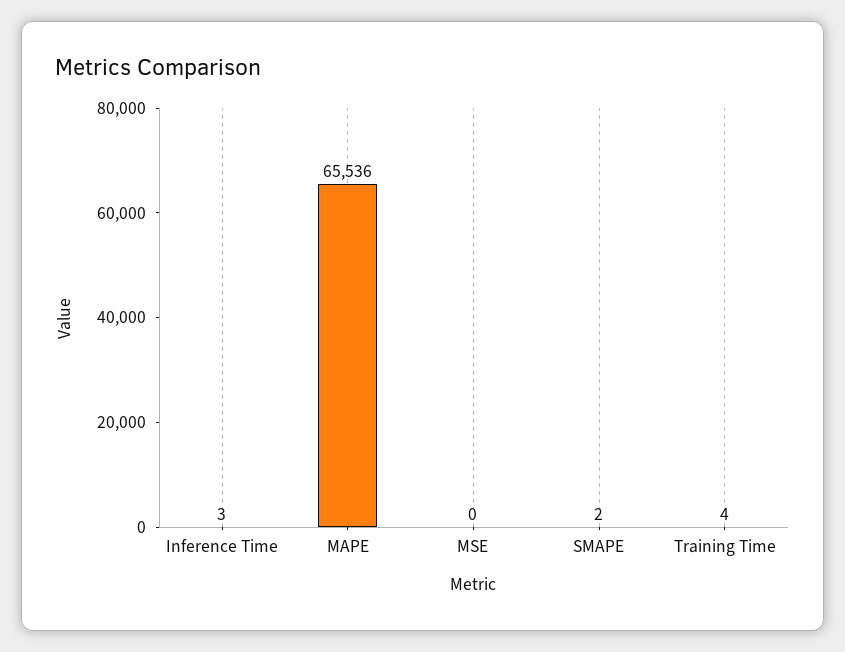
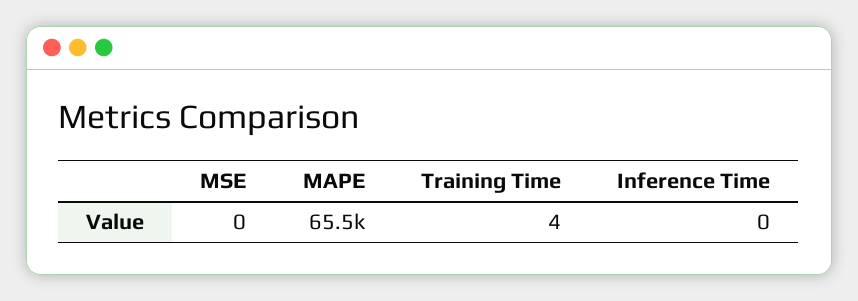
Inference Time: 3 -> 0
SMAPE: 2 -> none

